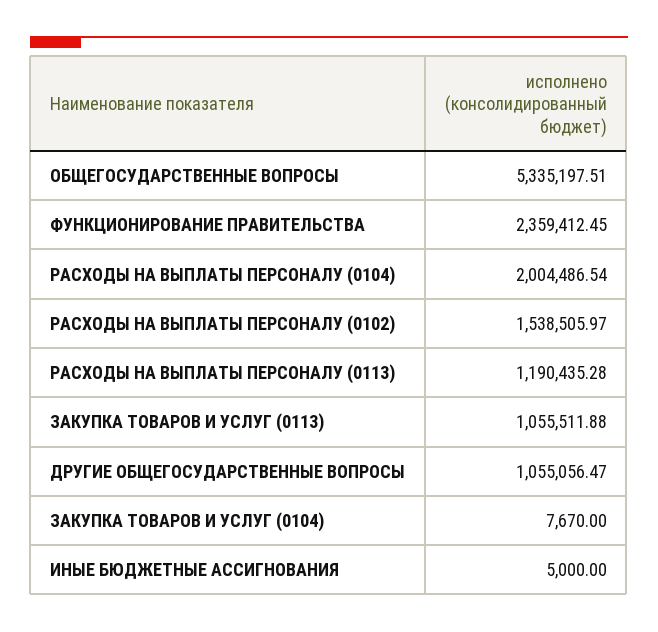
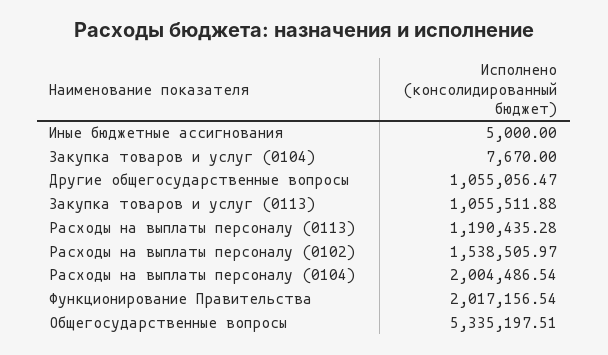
ФУНКЦИОНИРОВАНИЕ ПРАВИТЕЛЬСТВА: 2359412.45 -> 2017156.54

